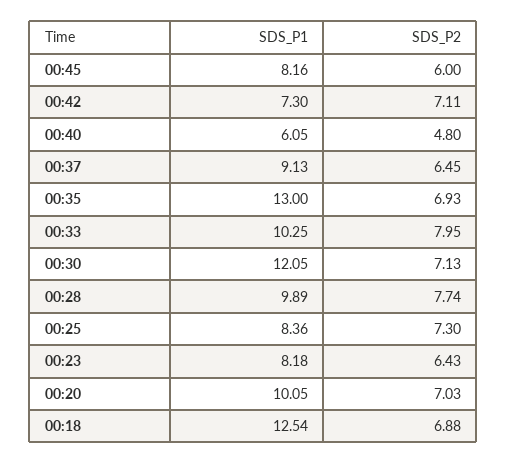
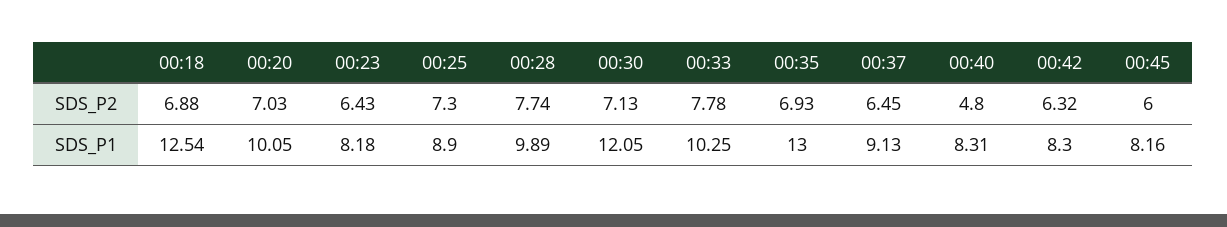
SDS_P1, 00:42: 7.3 -> 8.3
SDS_P2, 00:42: 7.11 -> 6.32
SDS_P1, 00:40: 6.05 -> 8.31
SDS_P2, 00:33: 7.95 -> 7.78
SDS_P1, 00:25: 8.36 -> 8.9

